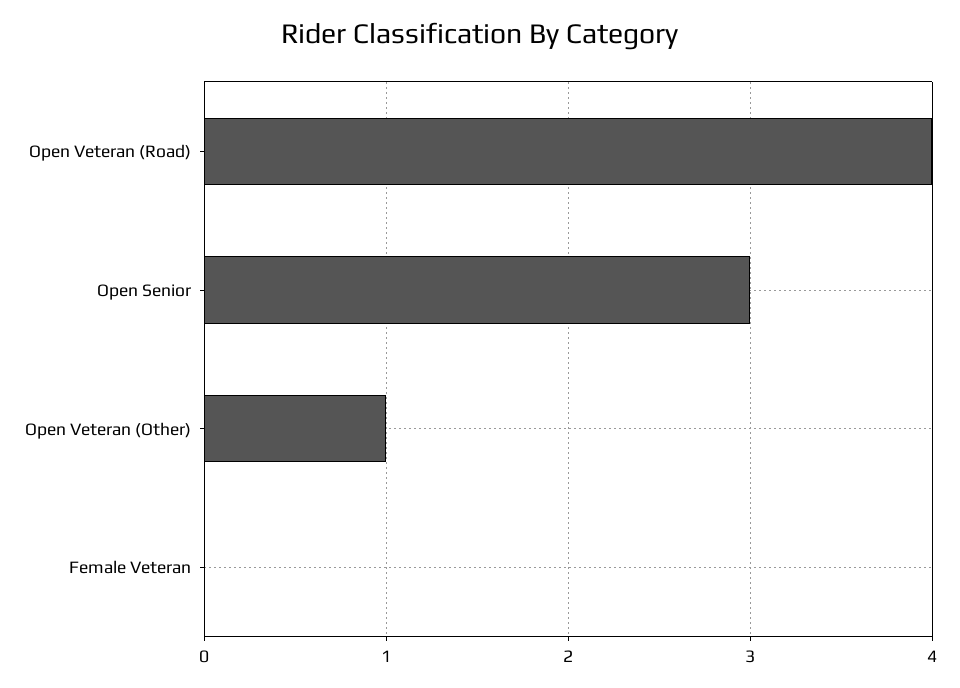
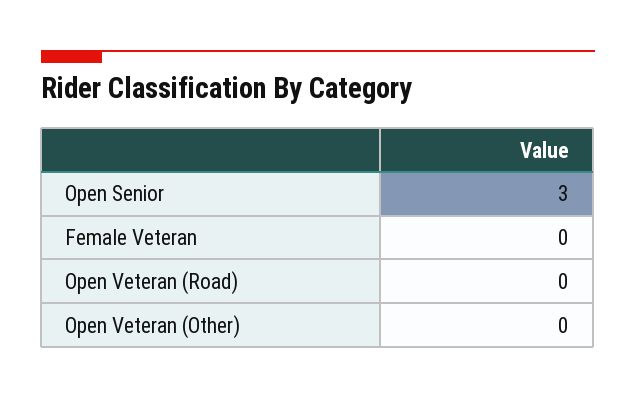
Open Veteran (Road): 4 -> 0
Open Veteran (Other): 1 -> 0

